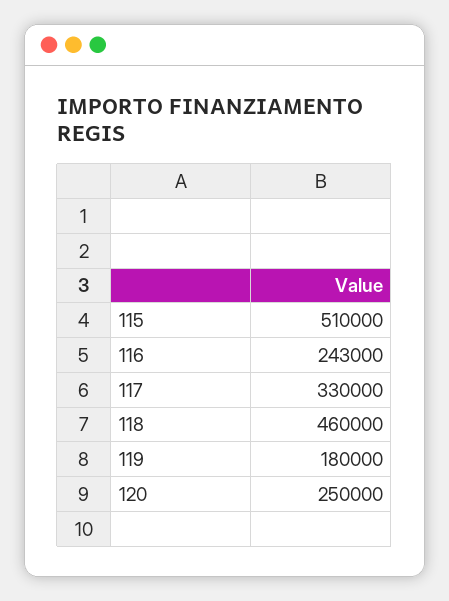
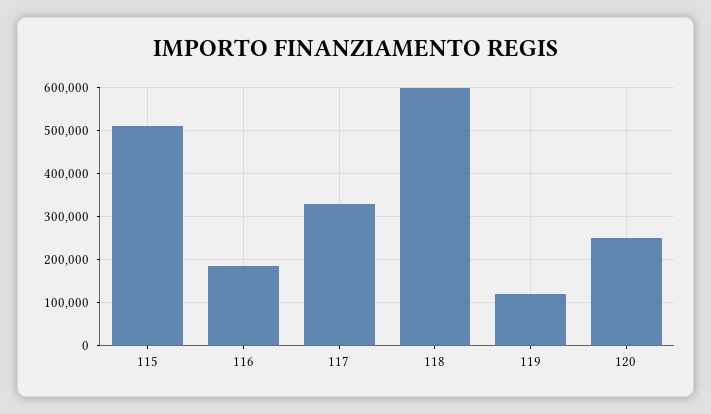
116: 243000 -> 180000
118: 460000 -> 600000
119: 180000 -> 120000

